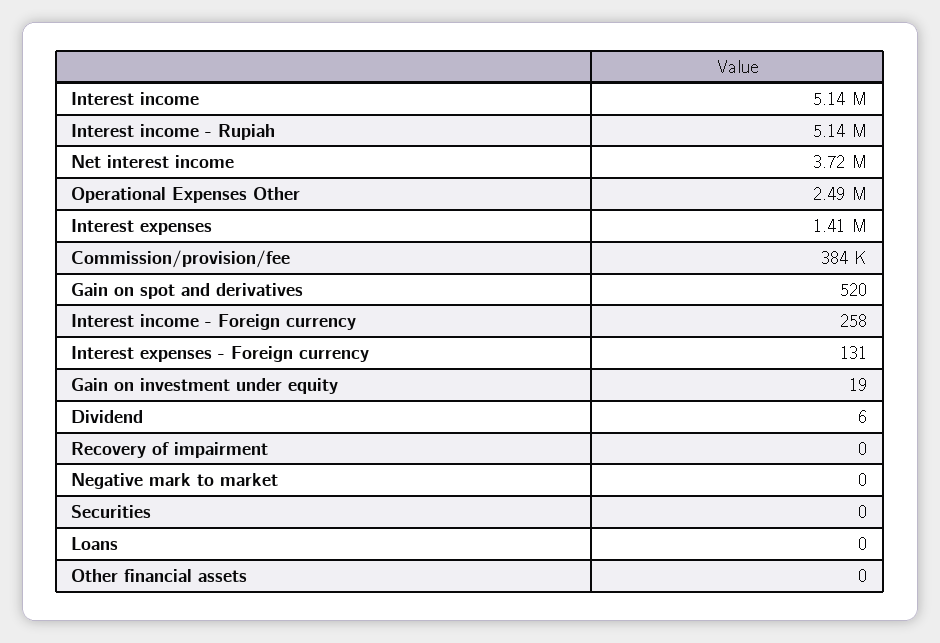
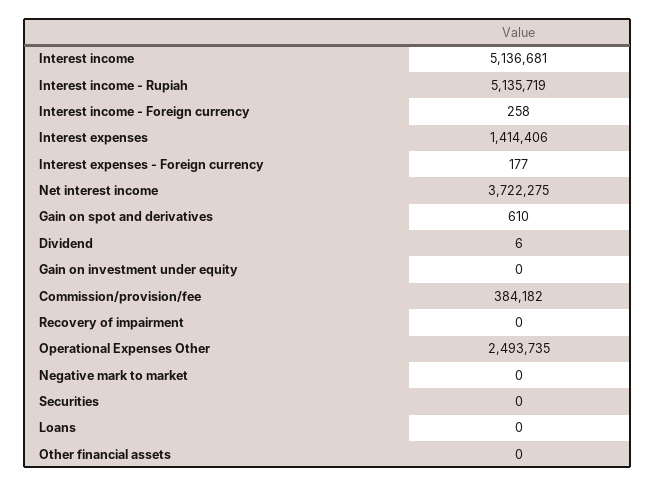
Gain on spot and derivatives: 520 -> 610
Interest expenses - Foreign currency: 131 -> 177
Gain on investment under equity: 19 -> 0

